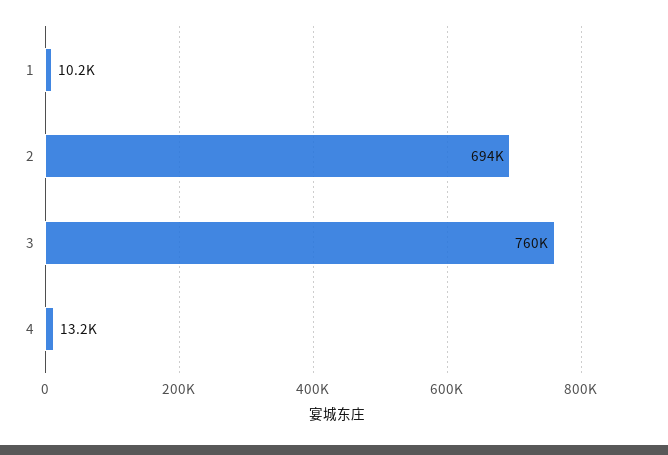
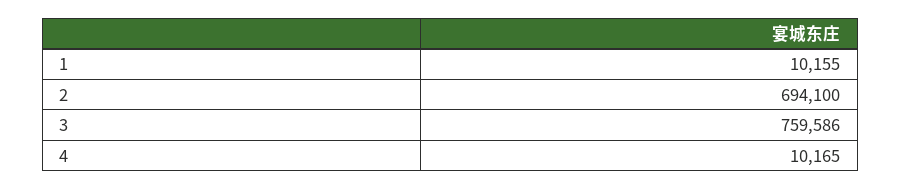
4: 13200 -> 10165

